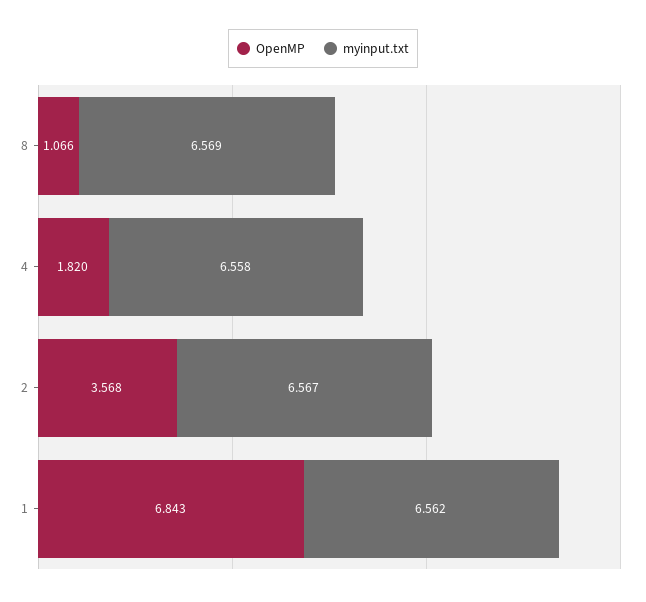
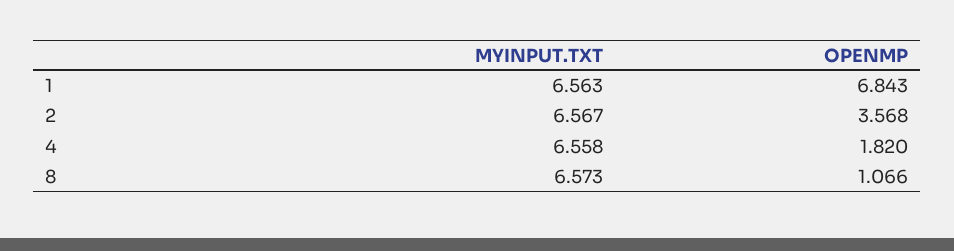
myinput.txt, 8: 6.569 -> 6.573
myinput.txt, 1: 6.562 -> 6.563

